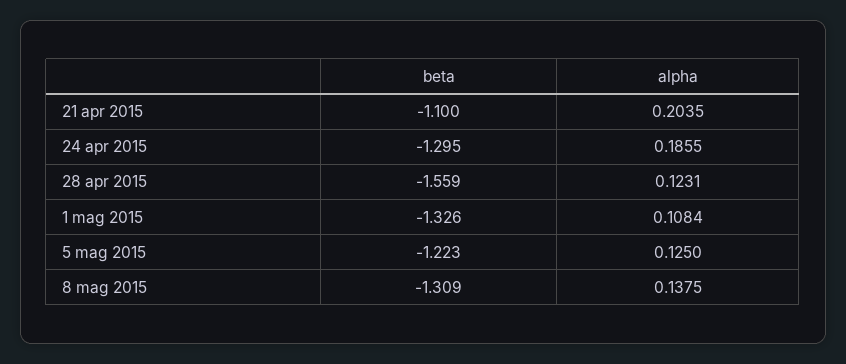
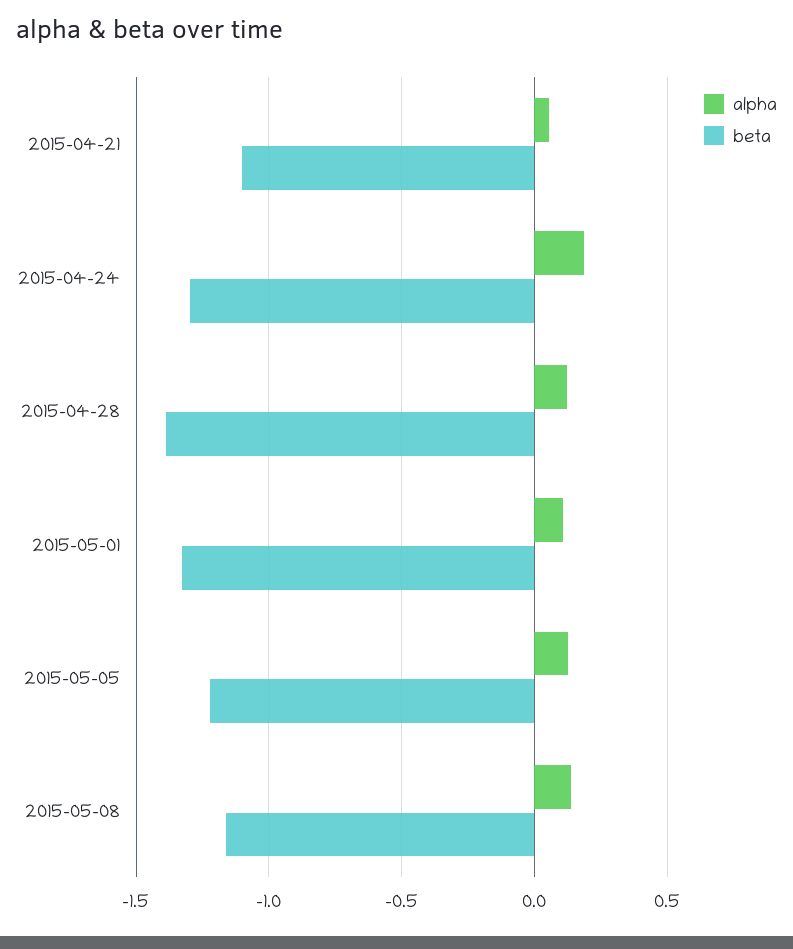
alpha, 21 apr 2015: 0.2035 -> 0.05
beta, 28 apr 2015: -1.559 -> -1.4
beta, 8 mag 2015: -1.309 -> -1.15

